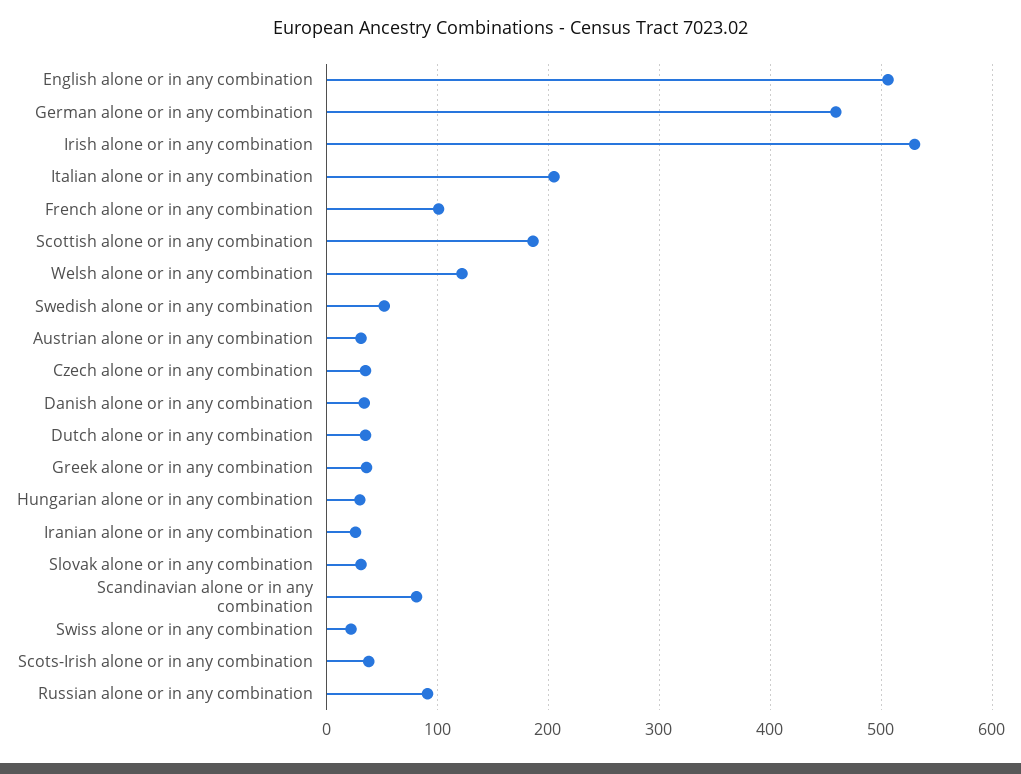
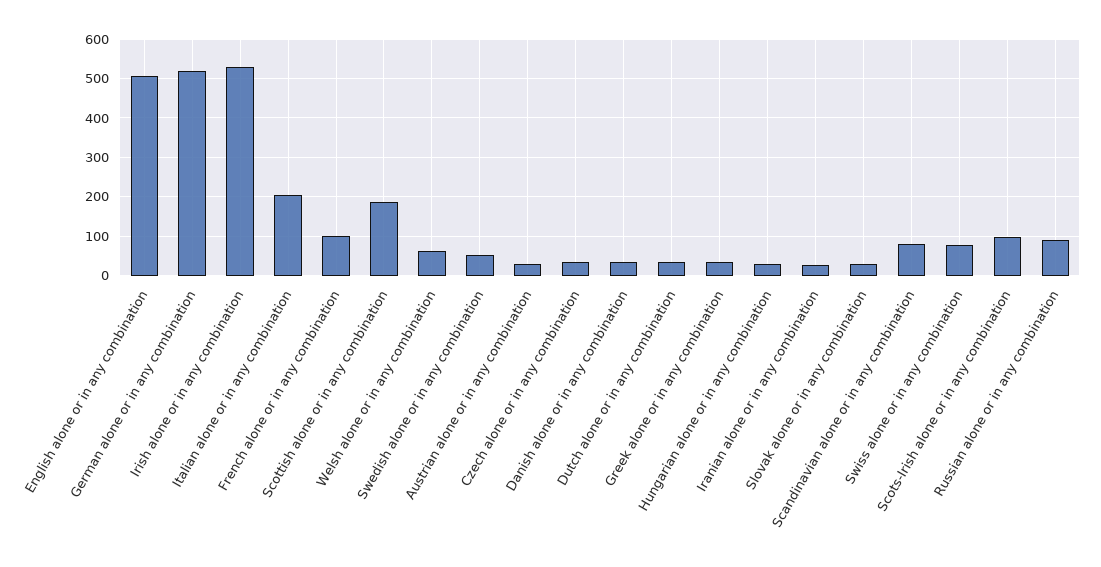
German alone or in any combination: 460 -> 520
Welsh alone or in any combination: 120 -> 60
Swiss alone or in any combination: 20 -> 80
Scots-Irish alone or in any combination: 40 -> 100

